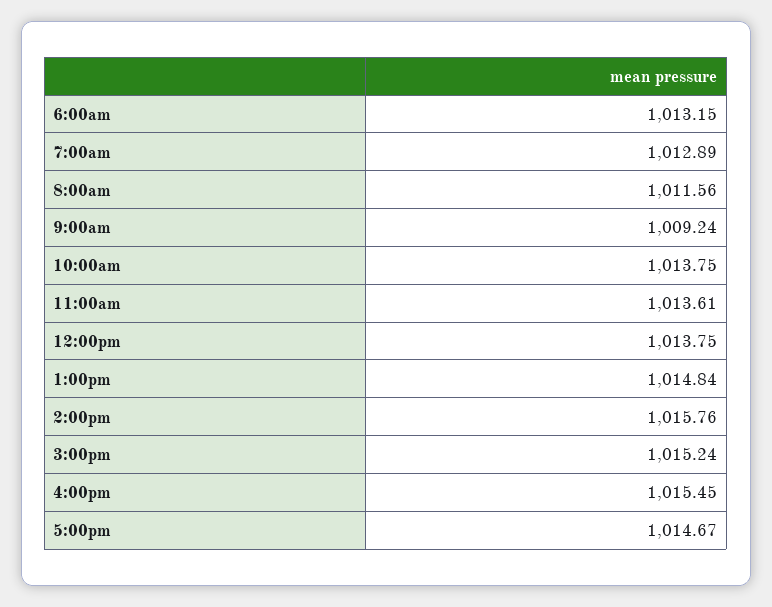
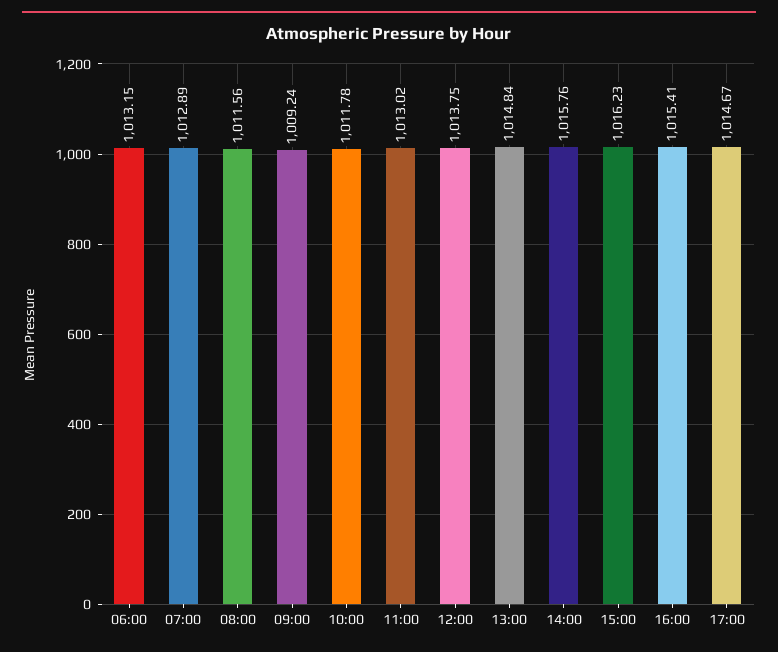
10:00am: 1013.75 -> 1011.78
11:00am: 1013.61 -> 1013.02
3:00pm: 1015.24 -> 1016.23
4:00pm: 1015.45 -> 1015.41

